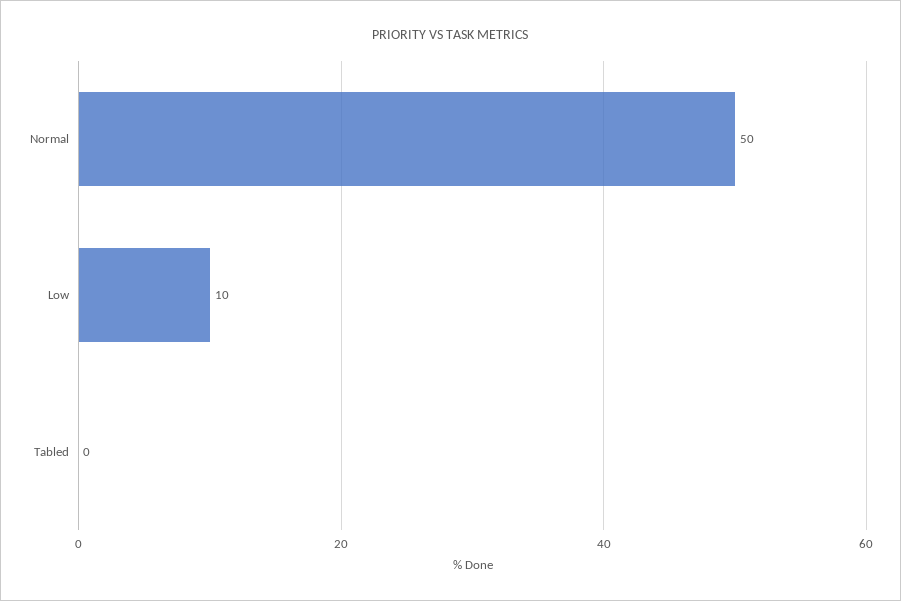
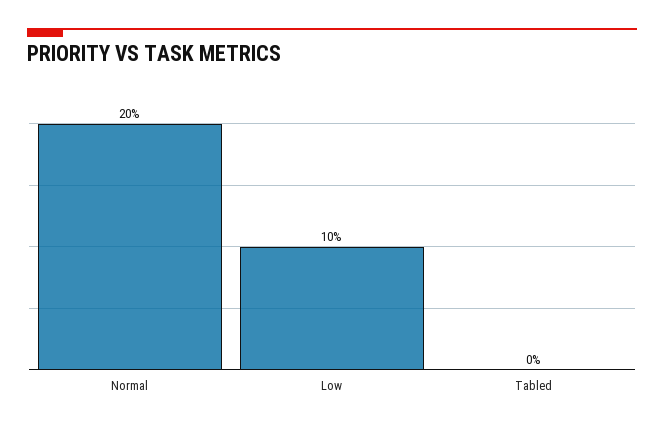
Normal: 50 -> 20

